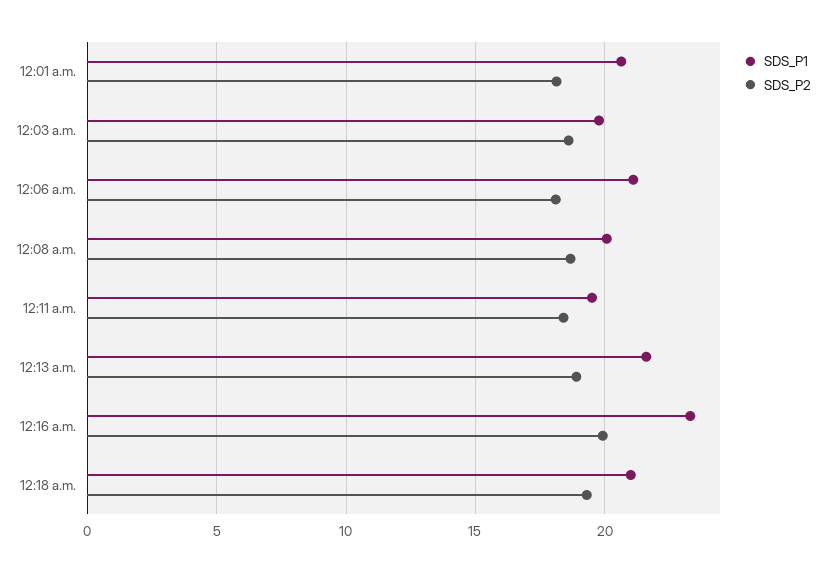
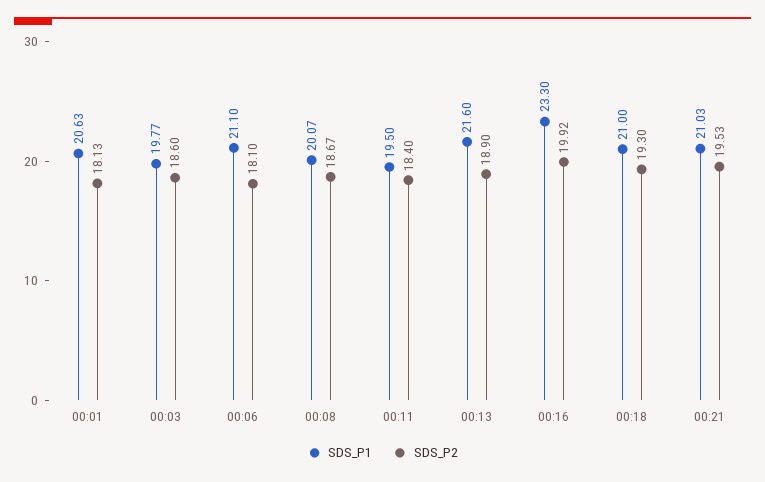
SDS_P1, 00:21: none -> 21.03
SDS_P2, 00:21: none -> 19.53

